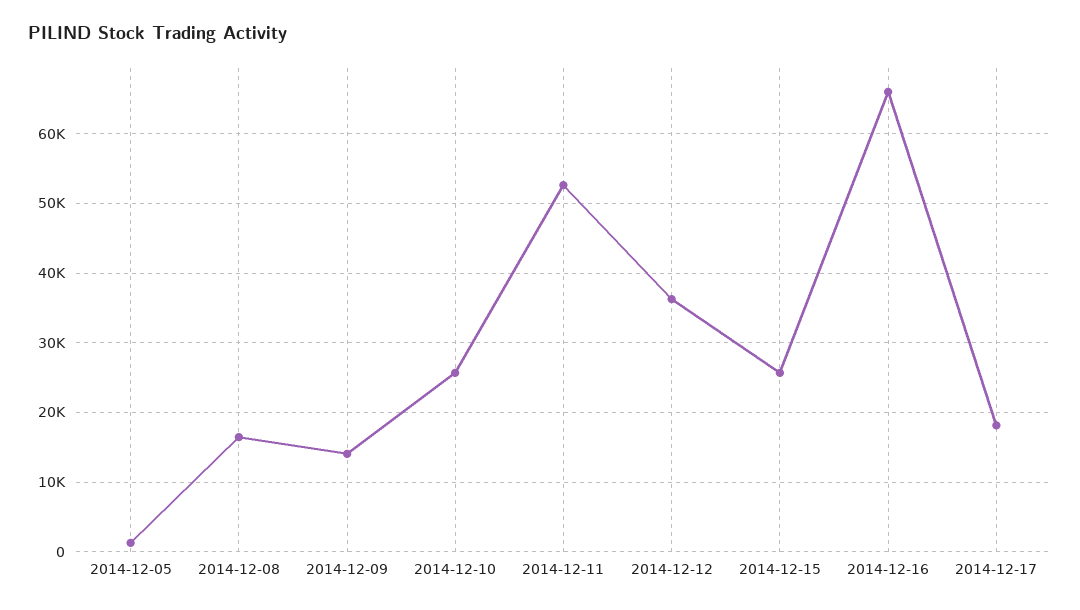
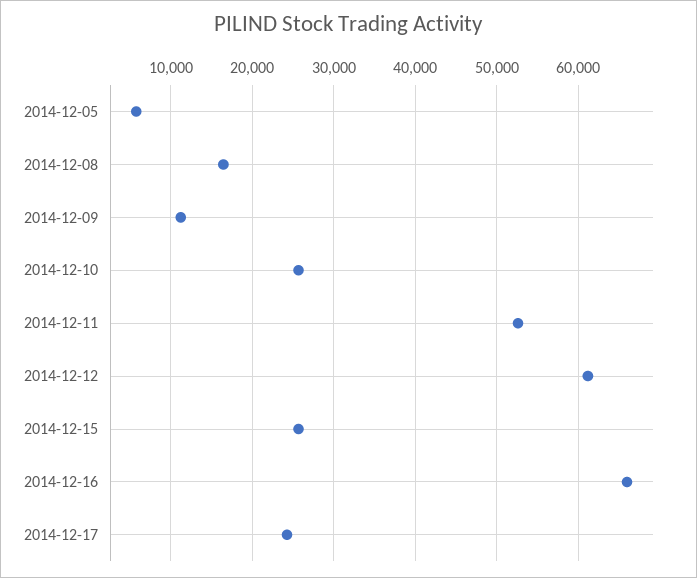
2014-12-05: 1000 -> 6000
2014-12-09: 14000 -> 11000
2014-12-12: 36000 -> 61000
2014-12-17: 18000 -> 24000

